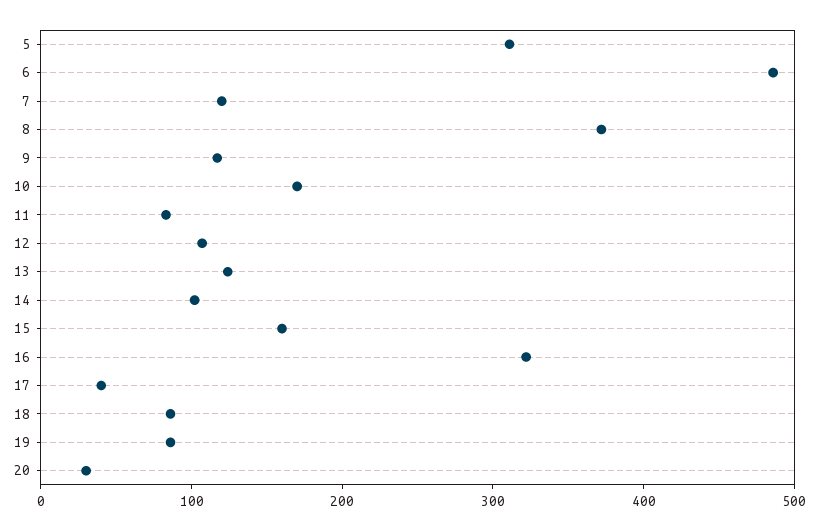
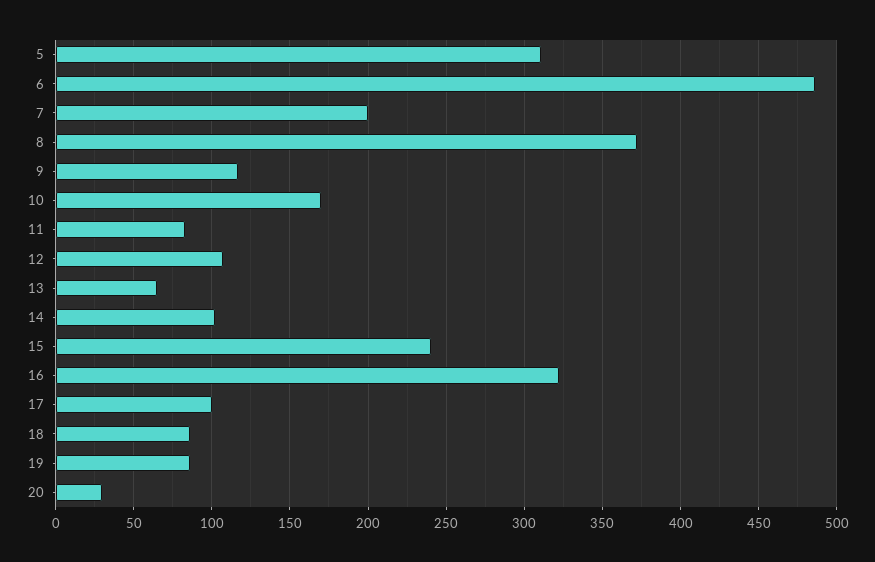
7: 120 -> 200
13: 120 -> 65
15: 160 -> 240
17: 40 -> 100

